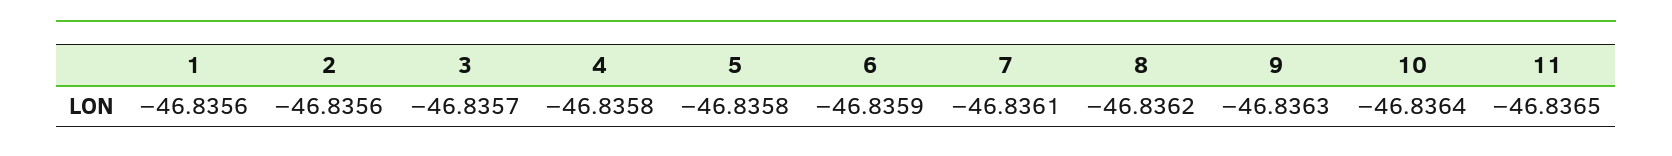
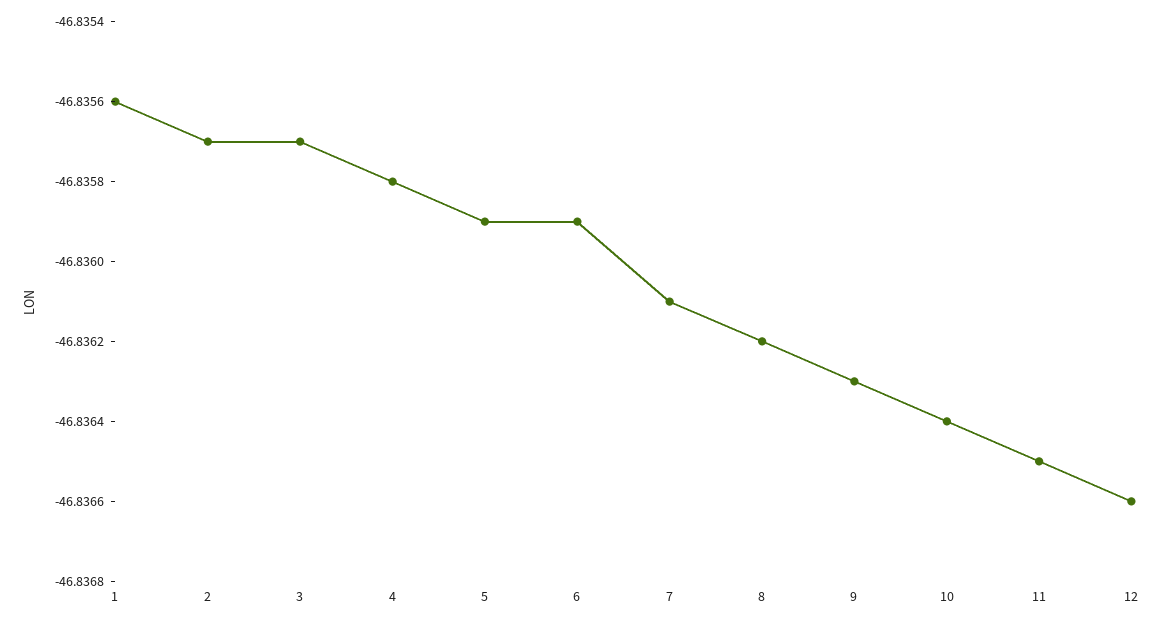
2: -46.8356 -> -46.8357
5: -46.8358 -> -46.8359
12: none -> -46.8366

